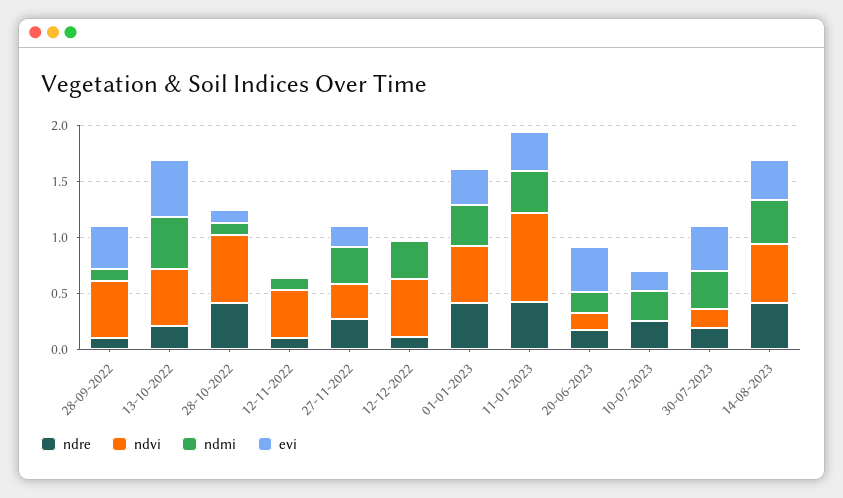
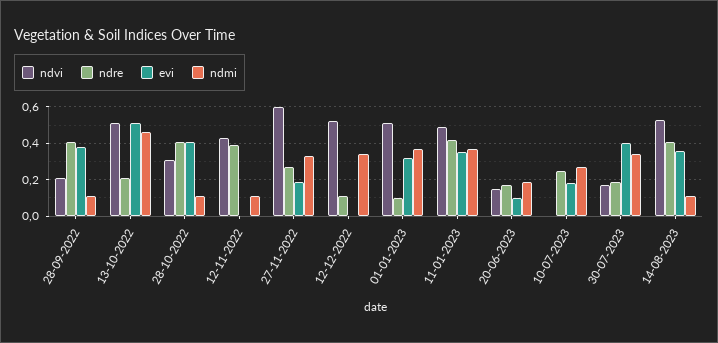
ndre, 28-09-2022: 0.1 -> 0.4
ndvi, 28-09-2022: 0.5 -> 0.2
ndvi, 28-10-2022: 0.6 -> 0.3
evi, 28-10-2022: 0.1 -> 0.4
ndre, 12-11-2022: 0.1 -> 0.4
ndvi, 27-11-2022: 0.3 -> 0.6
ndre, 01-01-2023: 0.4 -> 0.1
ndvi, 11-01-2023: 0.8 -> 0.5
evi, 20-06-2023: 0.4 -> 0.1
ndmi, 14-08-2023: 0.4 -> 0.1

